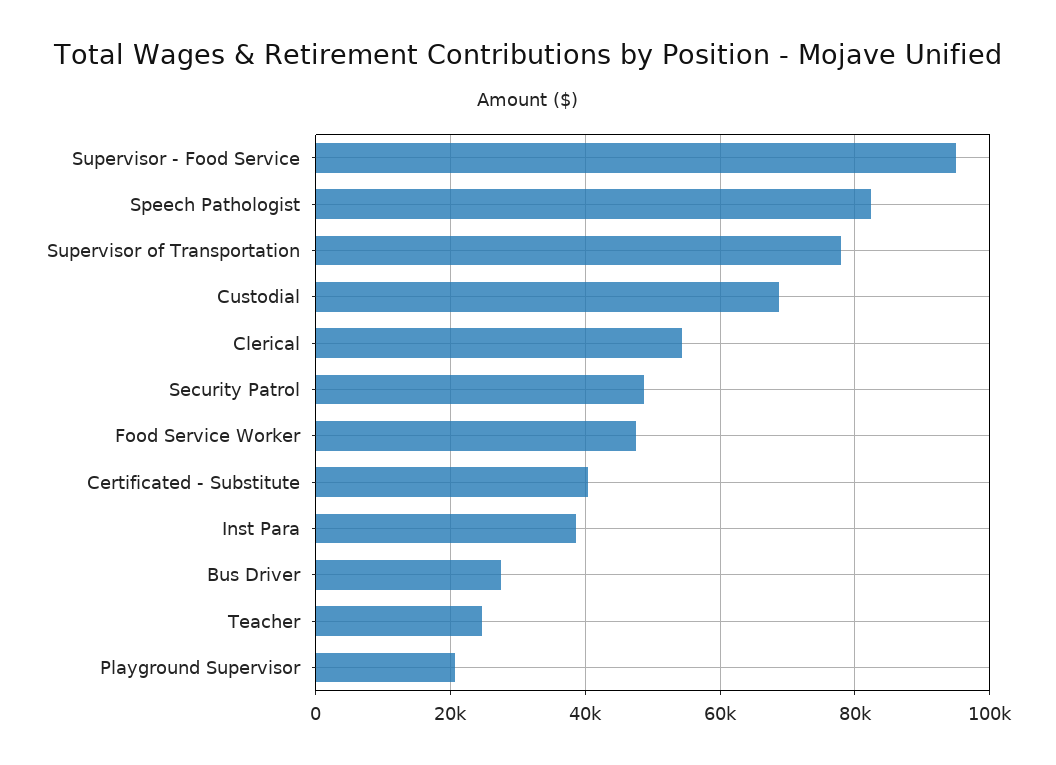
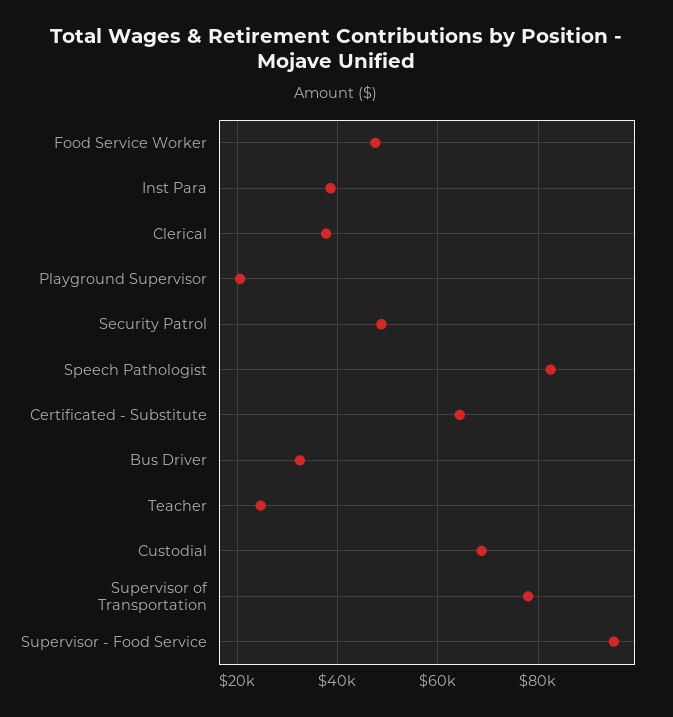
Clerical: 54000 -> 38000
Certificated - Substitute: 40000 -> 64000
Bus Driver: 28000 -> 32000

